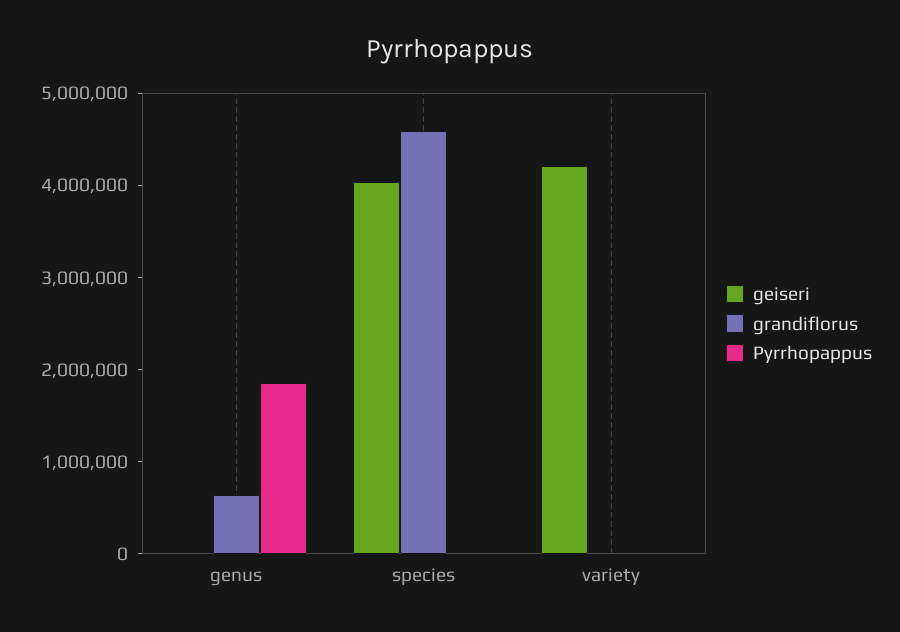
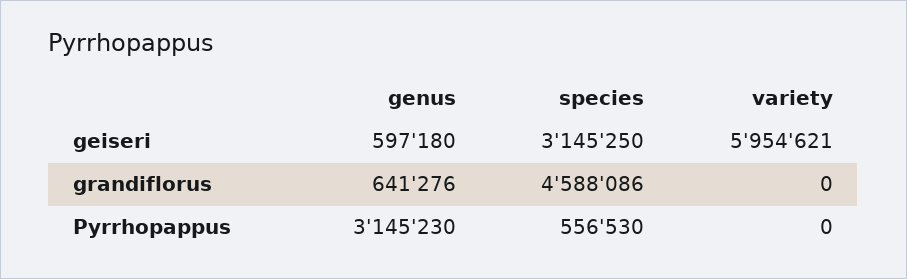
geiseri, genus: 0 -> 597180
Pyrrhopappus, genus: 1800000 -> 3145230
geiseri, species: 4000000 -> 3145250
Pyrrhopappus, species: 0 -> 556530
geiseri, variety: 4200000 -> 5954621

